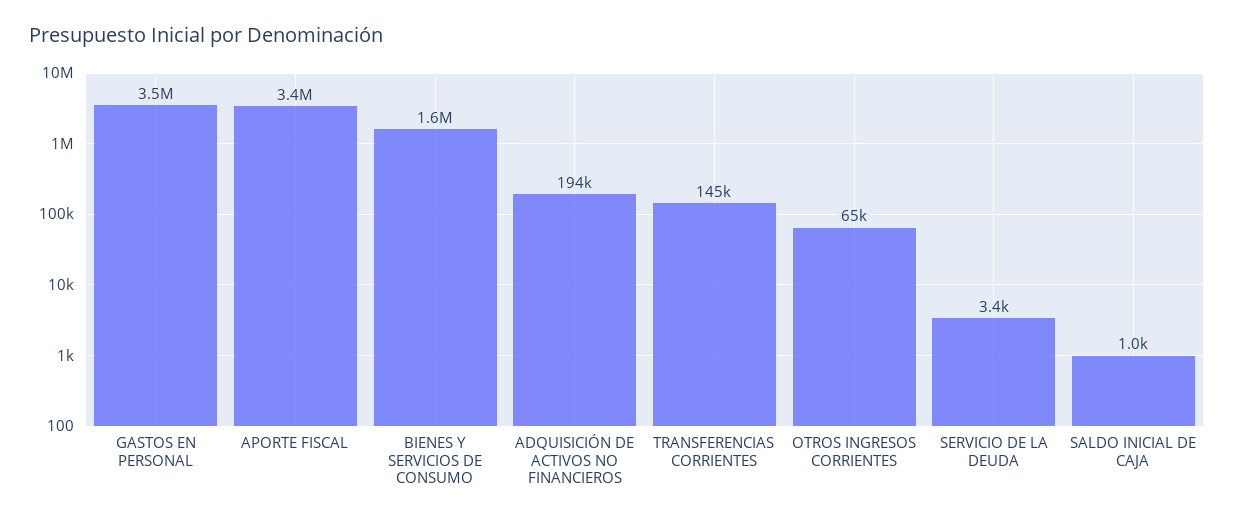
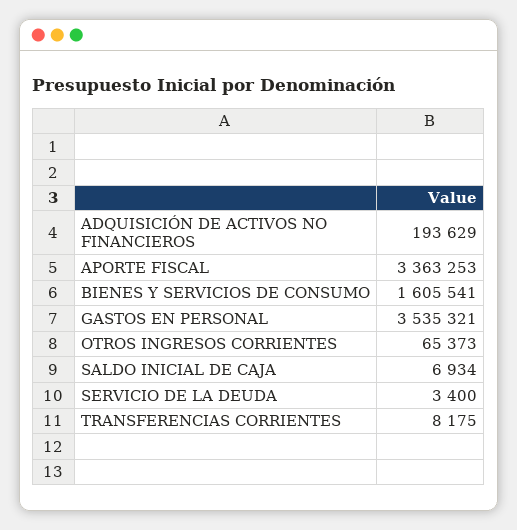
TRANSFERENCIAS CORRIENTES: 145000 -> 8175
SALDO INICIAL DE CAJA: 1000 -> 6934

